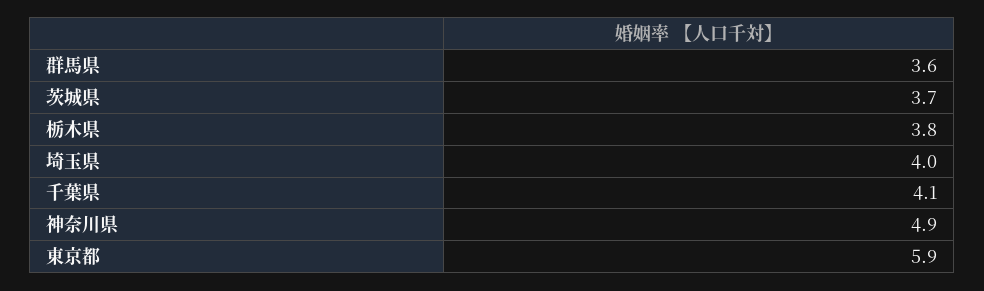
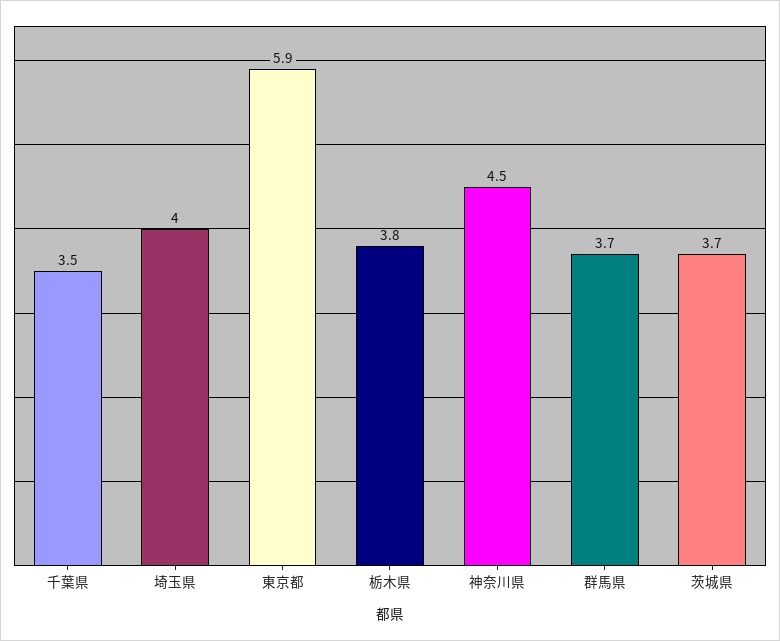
群馬県: 3.6 -> 3.7
千葉県: 4.1 -> 3.5
神奈川県: 4.9 -> 4.5

